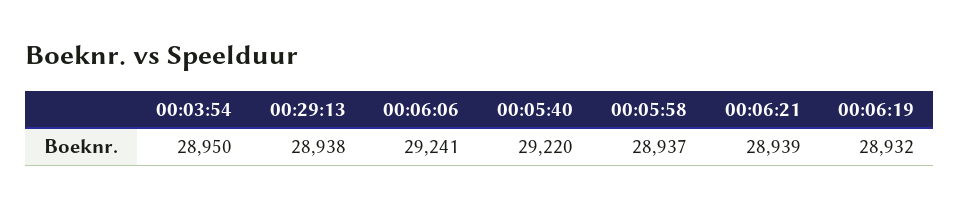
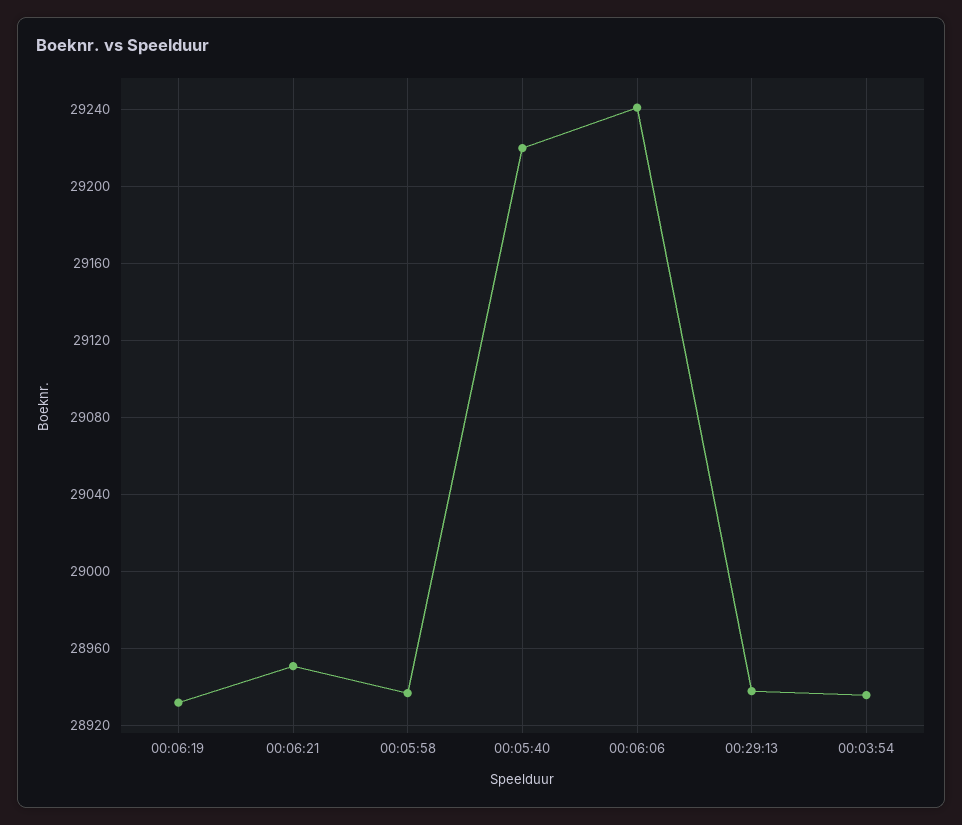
00:03:54: 28950 -> 28935
00:06:21: 28939 -> 28950

